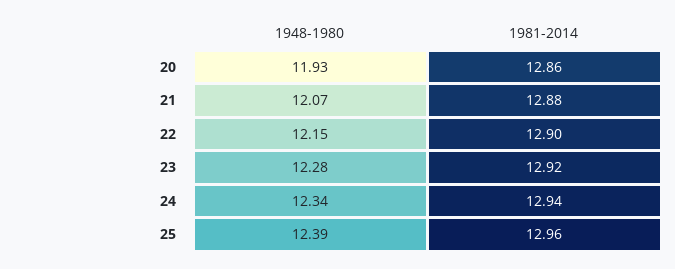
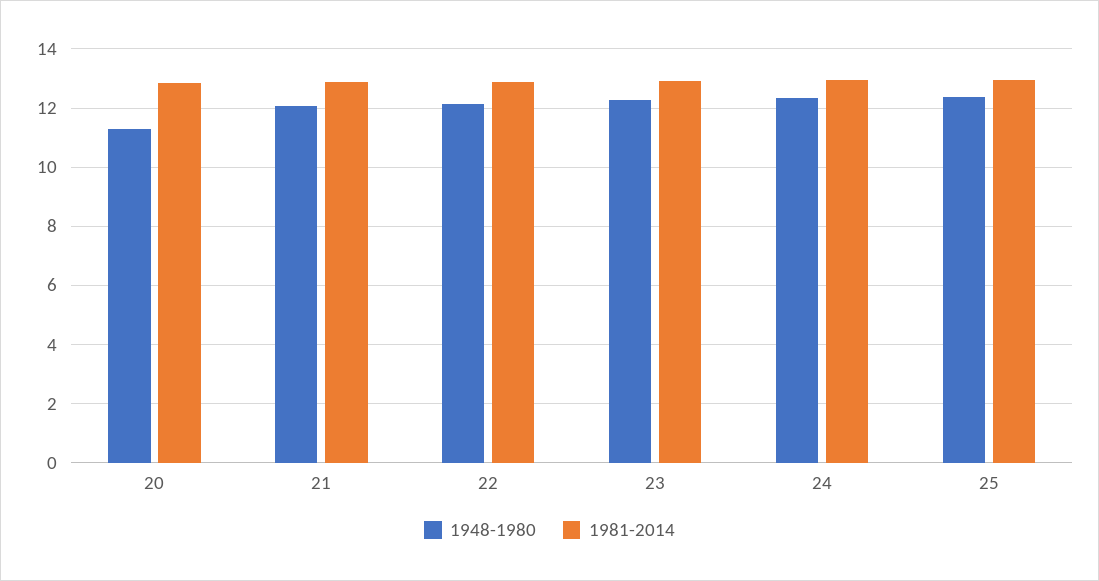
1948-1980, 20: 11.93 -> 11.25

